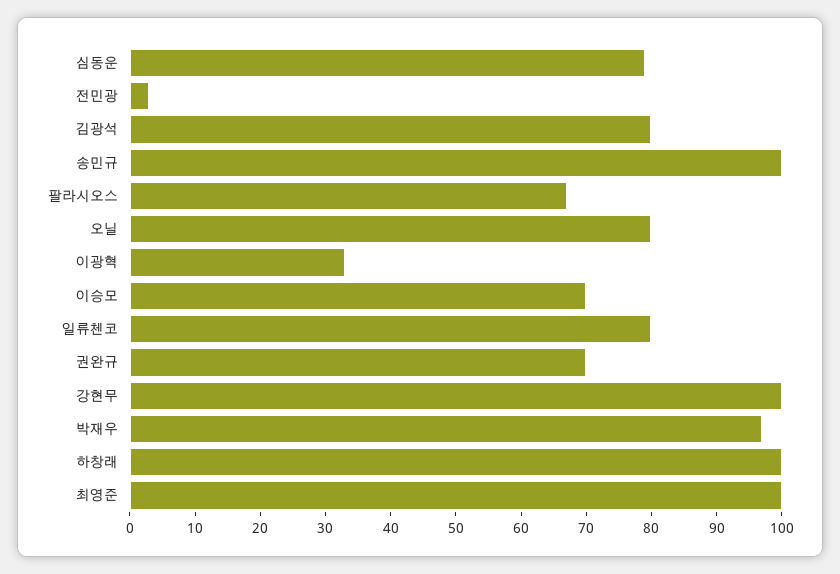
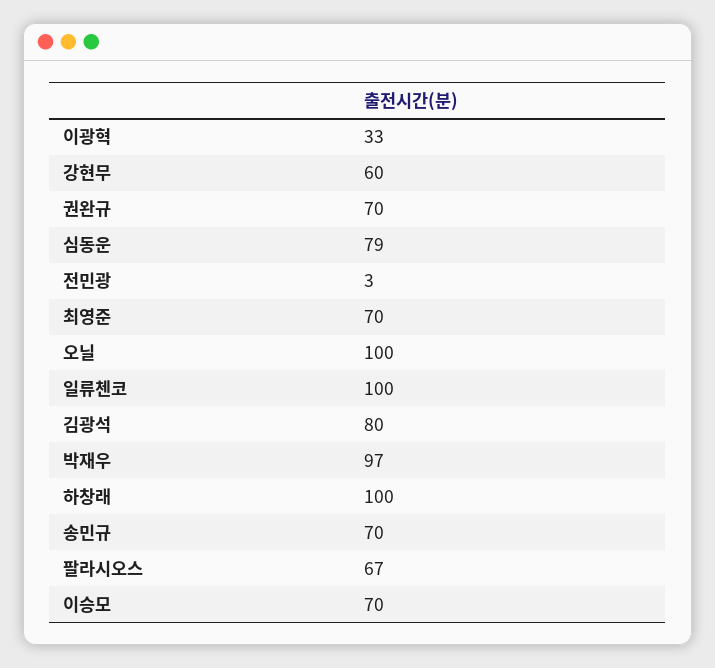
송민규: 100 -> 70
오닐: 80 -> 100
일류첸코: 80 -> 100
강현무: 100 -> 60
최영준: 100 -> 70

